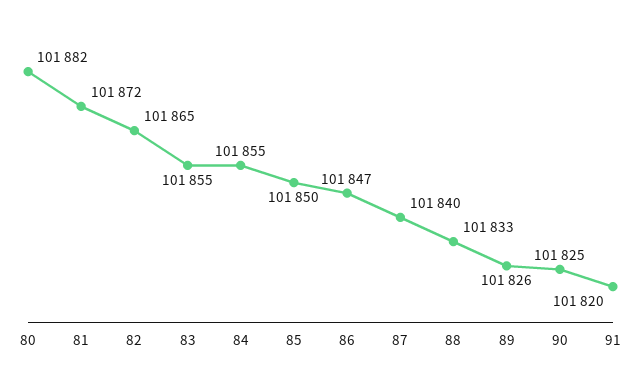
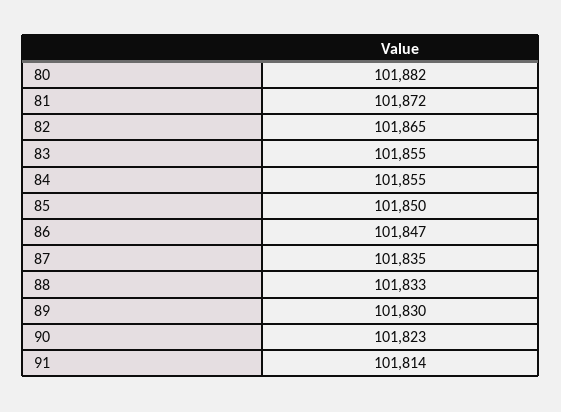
87: 101840 -> 101835
89: 101826 -> 101830
90: 101825 -> 101823
91: 101820 -> 101814

